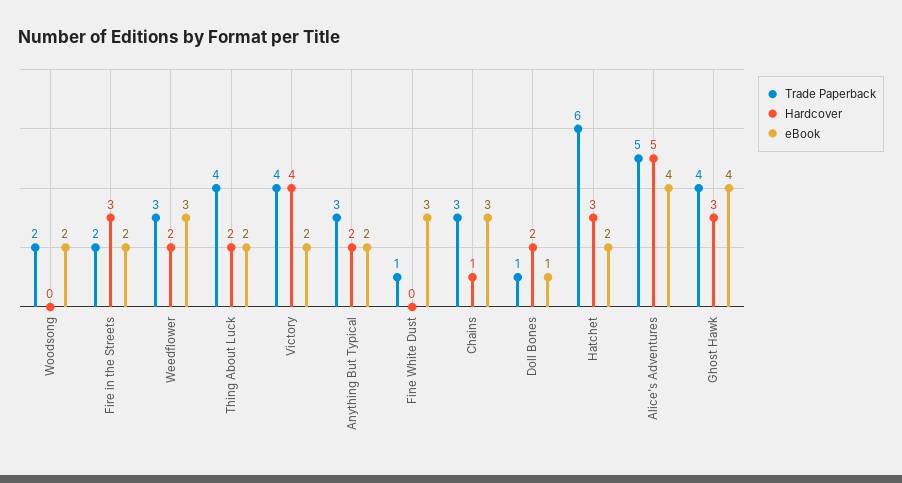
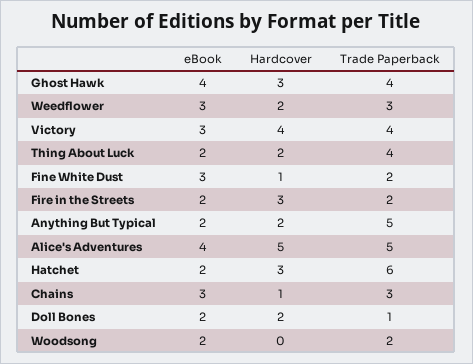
eBook, Victory: 2 -> 3
Trade Paperback, Anything But Typical: 3 -> 5
Trade Paperback, Fine White Dust: 1 -> 2
Hardcover, Fine White Dust: 0 -> 1
eBook, Doll Bones: 1 -> 2

